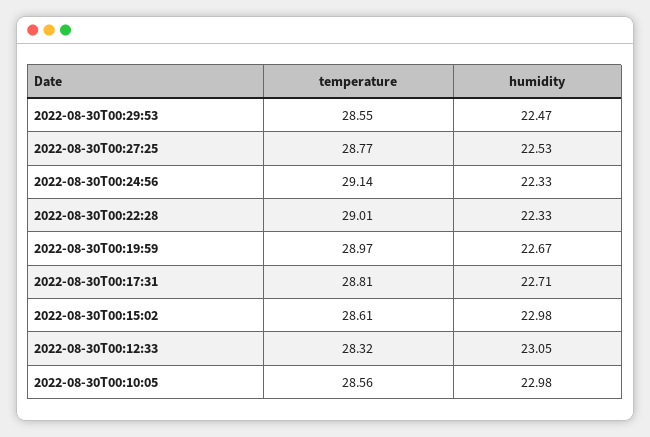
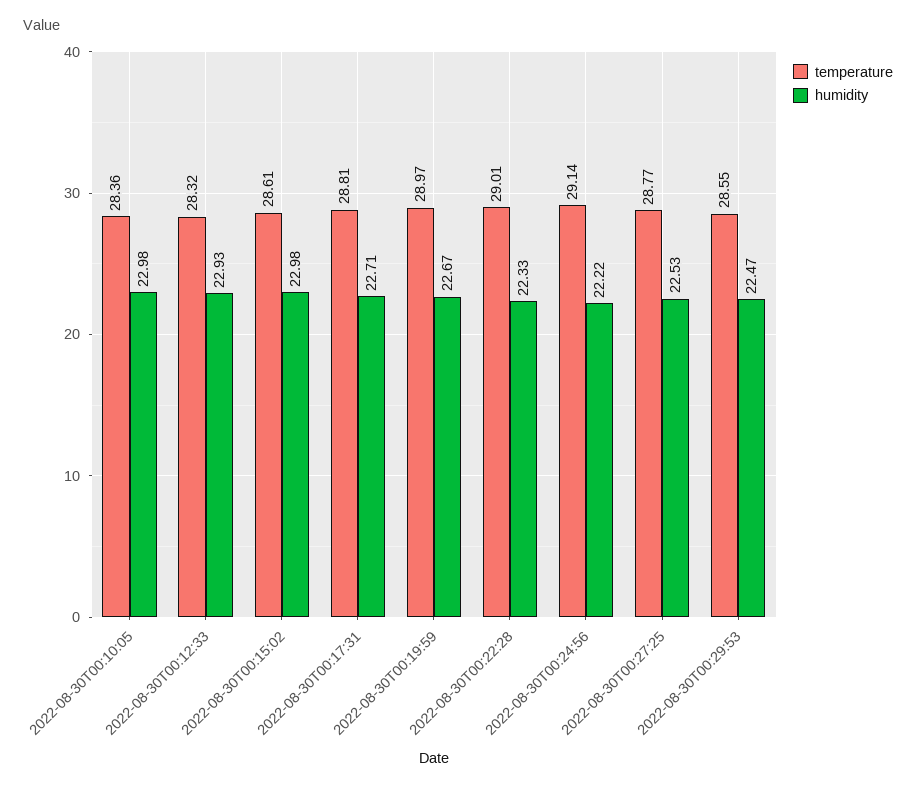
humidity, 2022-08-30T00:24:56: 22.33 -> 22.22
humidity, 2022-08-30T00:12:33: 23.05 -> 22.93
temperature, 2022-08-30T00:10:05: 28.56 -> 28.36

